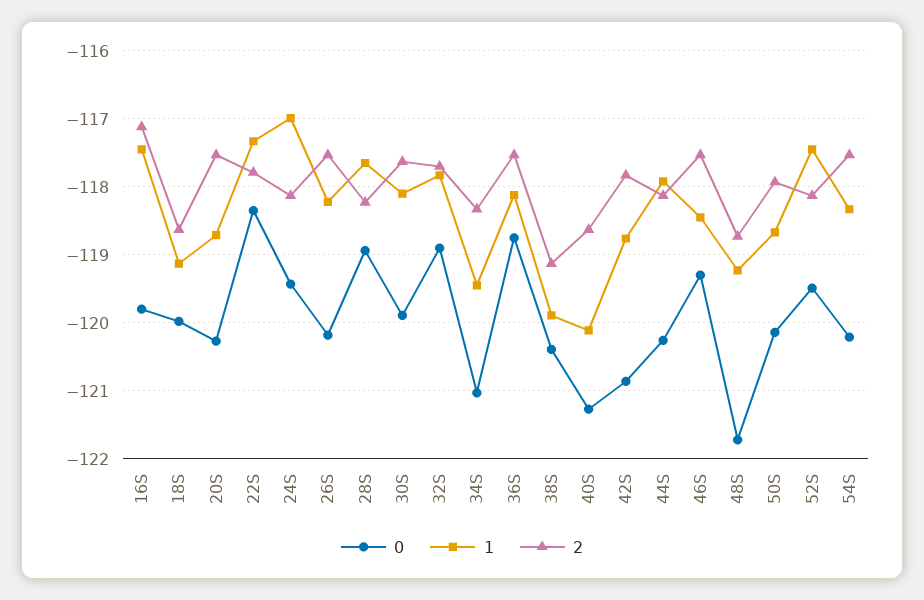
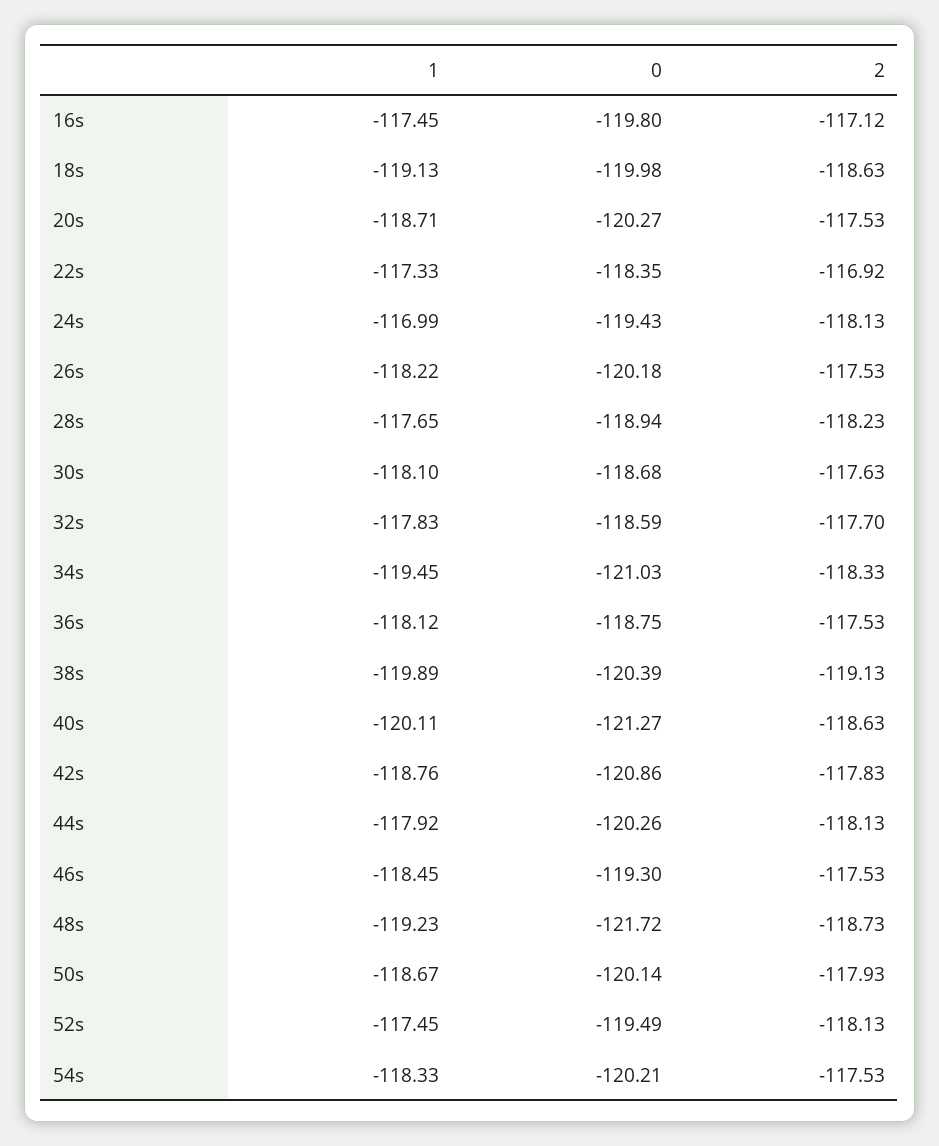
2, 22S: -117.8 -> -116.92
0, 30S: -119.9 -> -118.68
0, 32S: -118.9 -> -118.59

